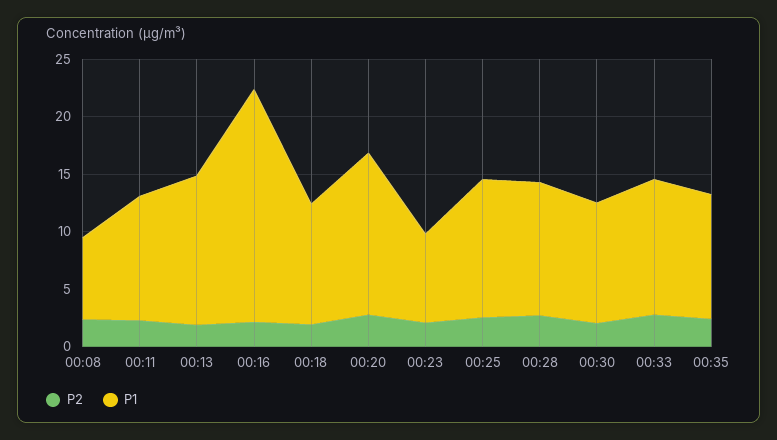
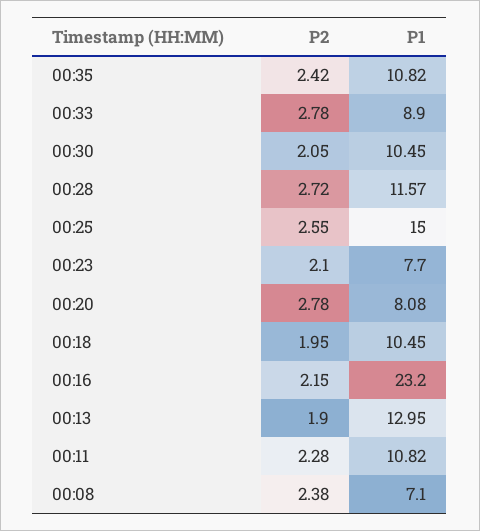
P1, 00:16: 20 -> 23.2
P1, 00:20: 14 -> 8.08
P1, 00:25: 12 -> 15
P1, 00:33: 12 -> 8.9

